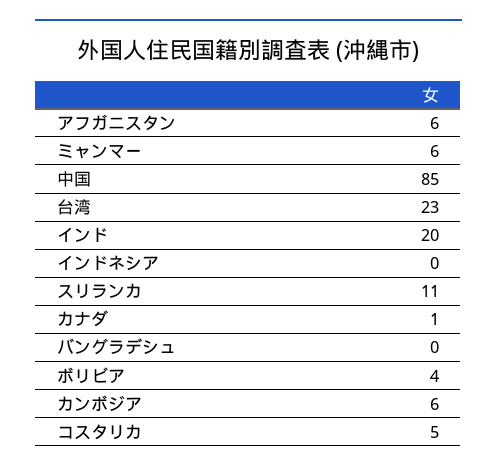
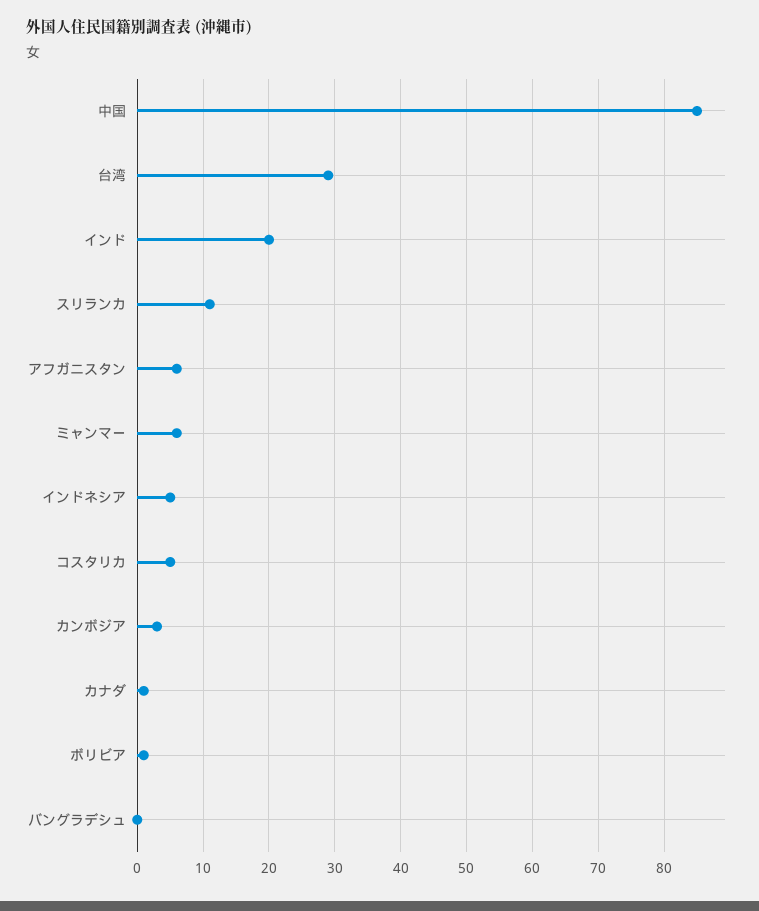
台湾: 23 -> 29
インドネシア: 0 -> 5
ボリビア: 4 -> 1
カンボジア: 6 -> 3

